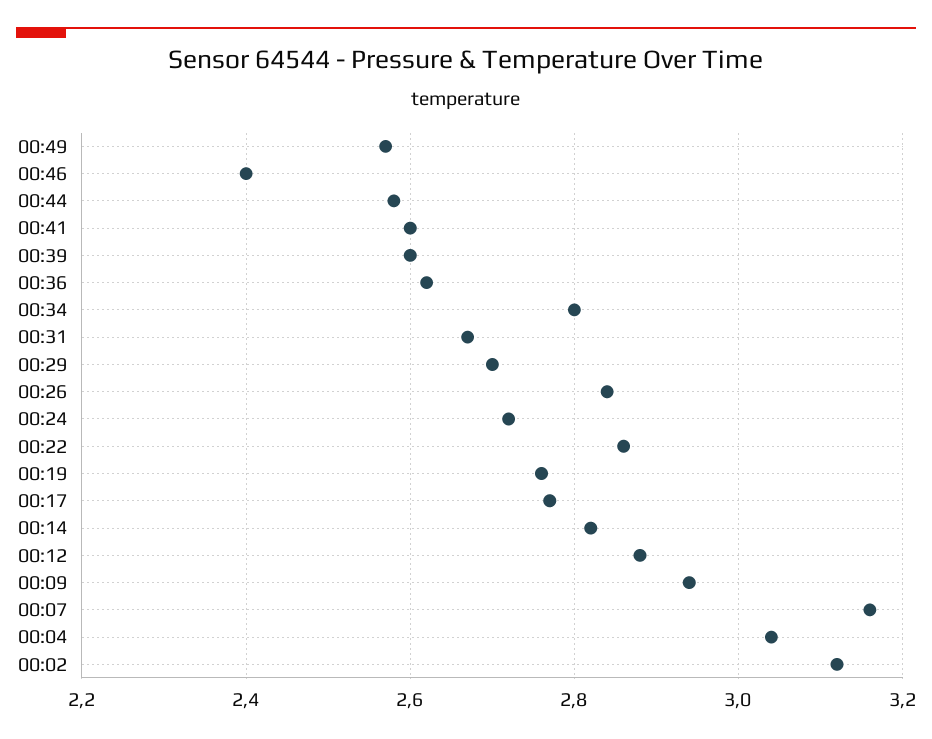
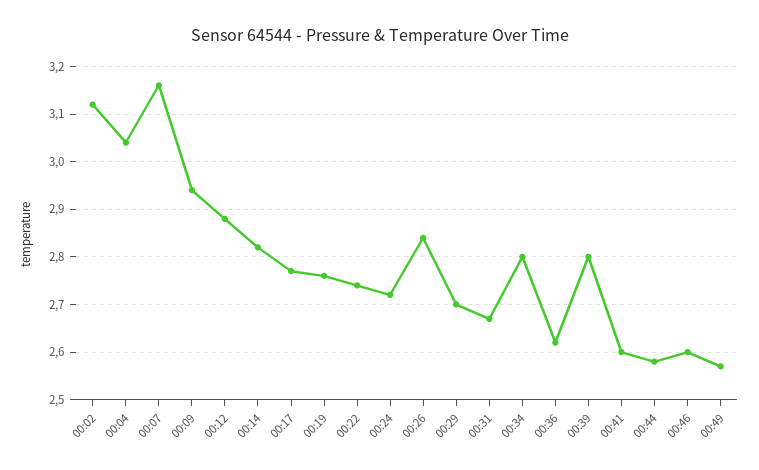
00:46: 2.4 -> 2.6
00:39: 2.6 -> 2.8
00:22: 2.85 -> 2.75

